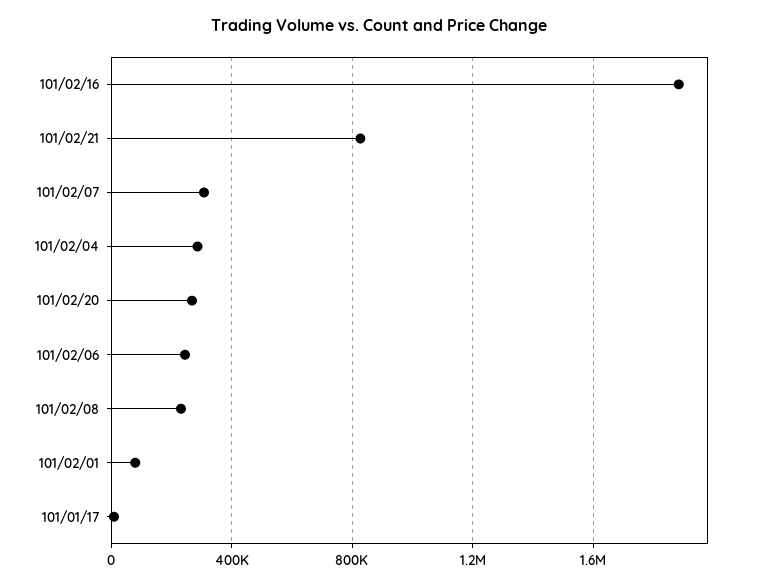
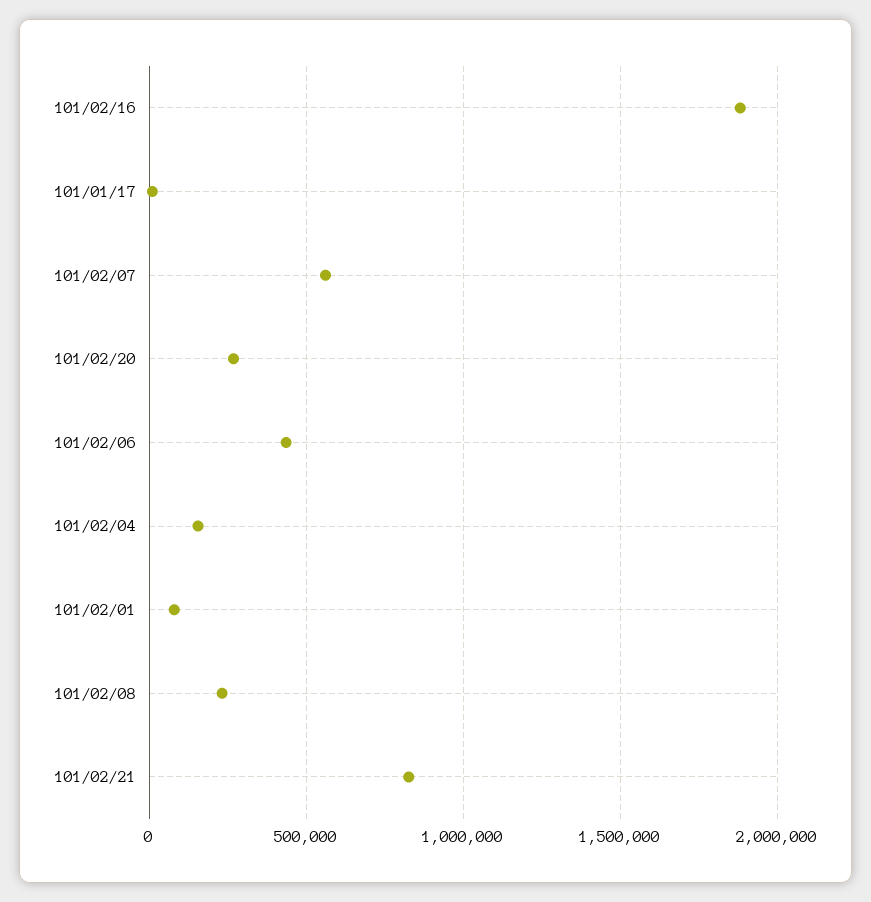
101/02/07: 300000 -> 550000
101/02/04: 300000 -> 150000
101/02/06: 250000 -> 450000

